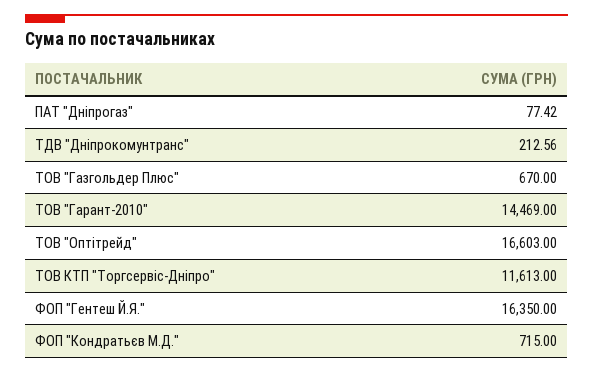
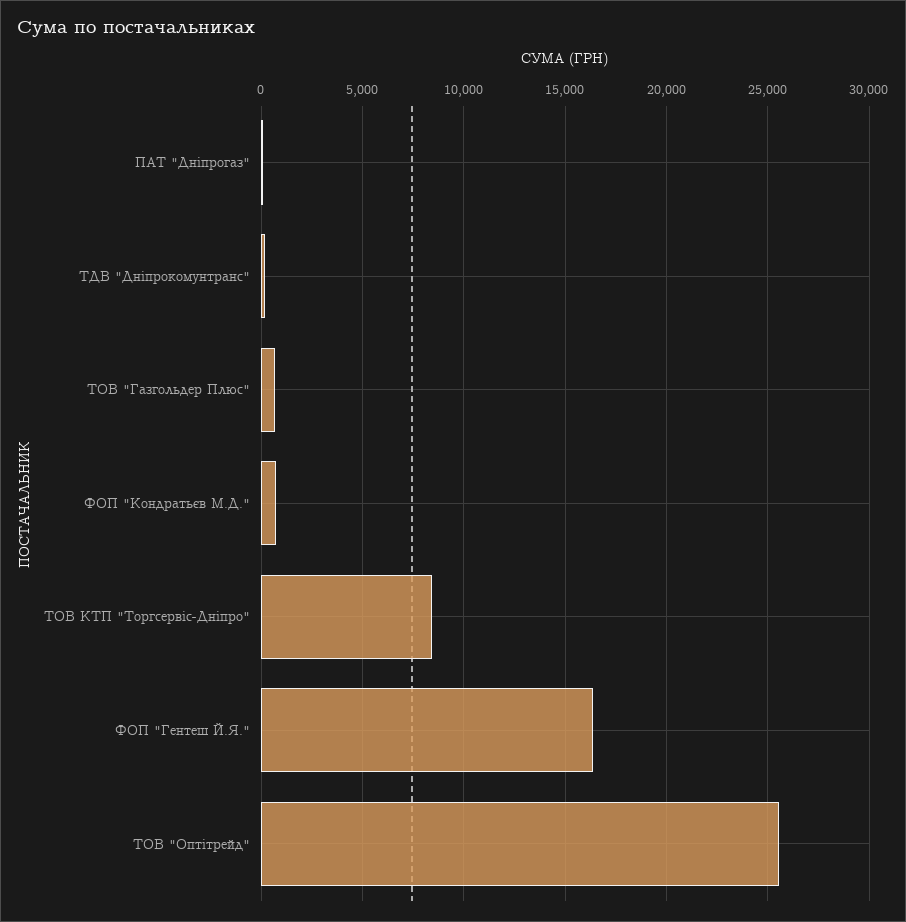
ТОВ "Гарант-2010": 14469 -> none
ТОВ "Оптітрейд": 16603 -> 25500
ТОВ КТП "Торгсервіс-Дніпро": 11613 -> 8500

